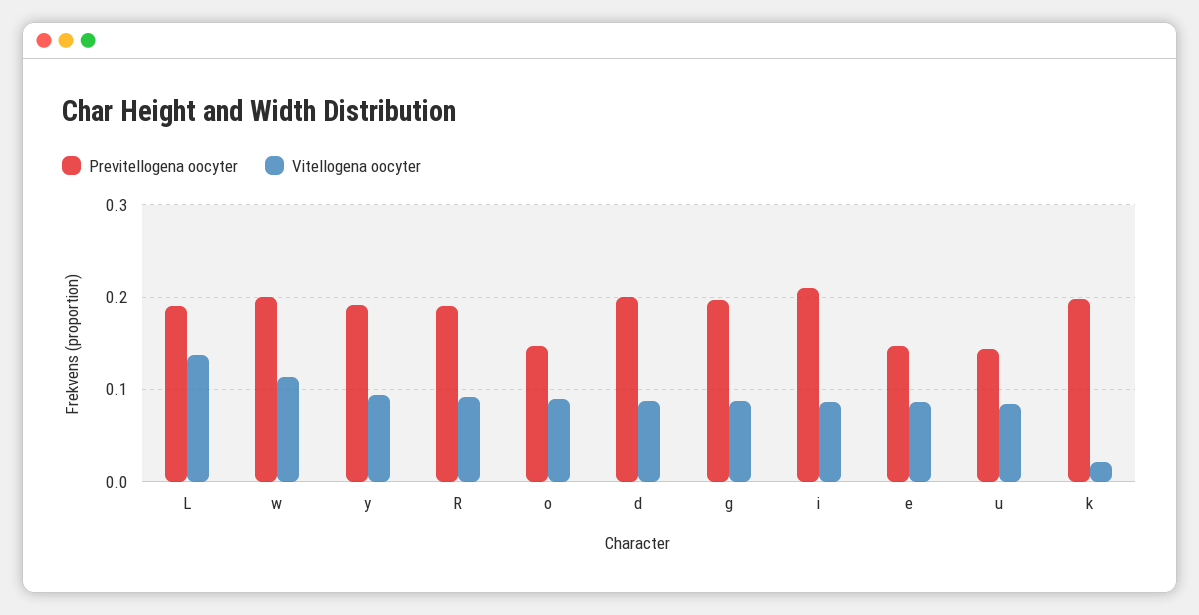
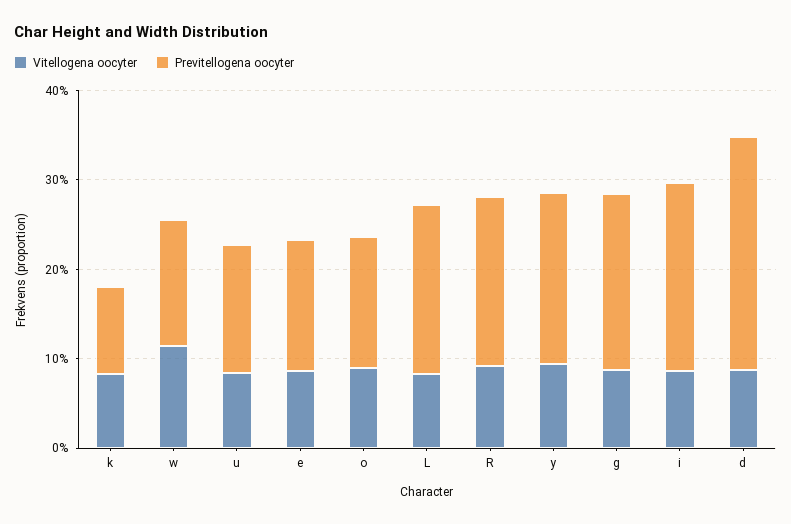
Vitellogena oocyter, L: 0.14 -> 0.08
Previtellogena oocyter, w: 0.2 -> 0.14
Previtellogena oocyter, d: 0.2 -> 0.26
Previtellogena oocyter, k: 0.2 -> 0.1
Vitellogena oocyter, k: 0.02 -> 0.08

